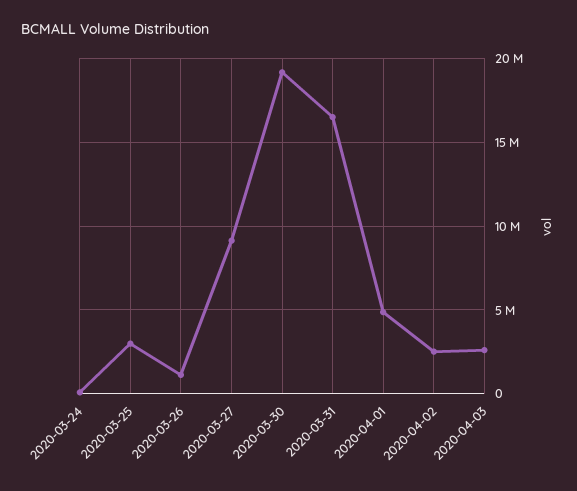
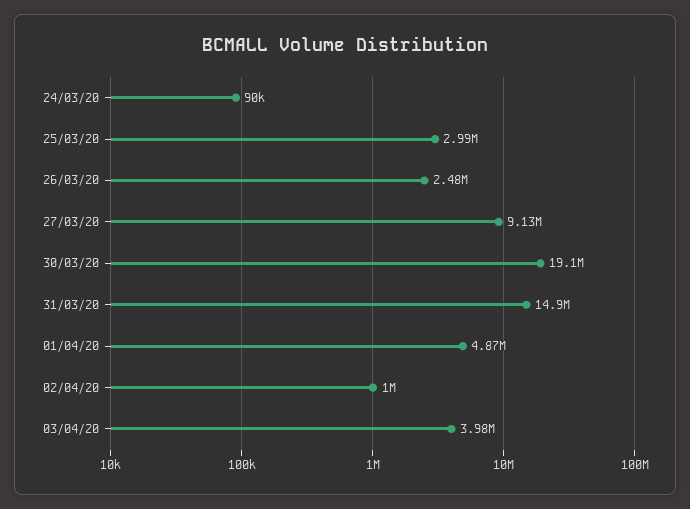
2020-03-26: 1000000 -> 2480000
2020-03-31: 16500000 -> 14900000
2020-04-02: 2500000 -> 1000000
2020-04-03: 2500000 -> 3980000

